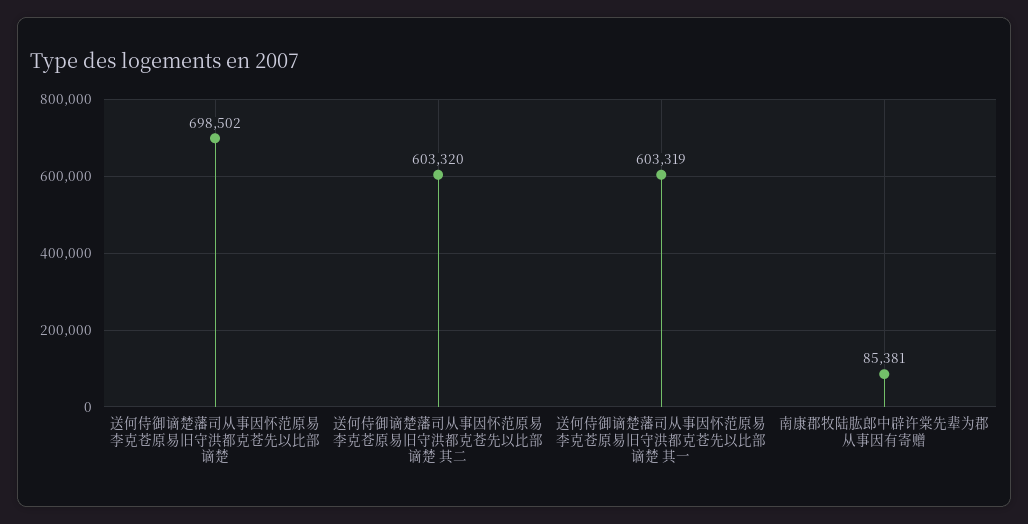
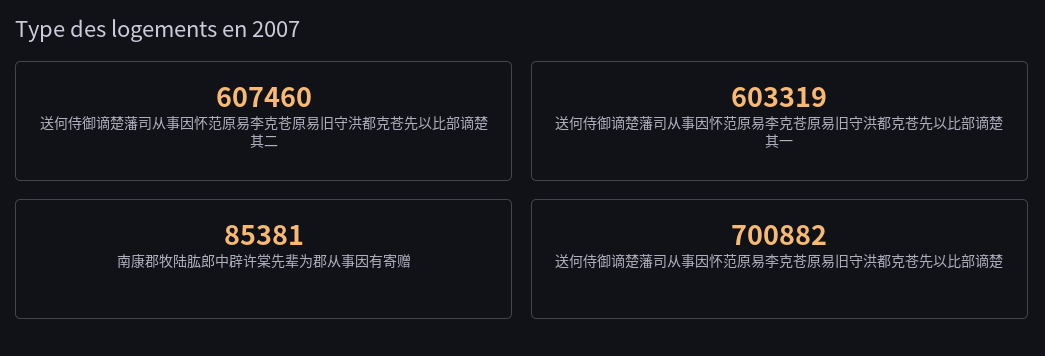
送何侍御谪楚藩司从事因怀范原易李克苍原易旧守洪都克苍先以比部谪楚: 698502 -> 700882
送何侍御谪楚藩司从事因怀范原易李克苍原易旧守洪都克苍先以比部谪楚 其二: 603320 -> 607460

